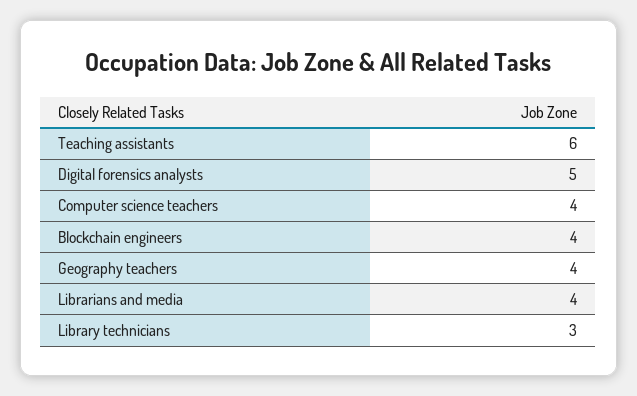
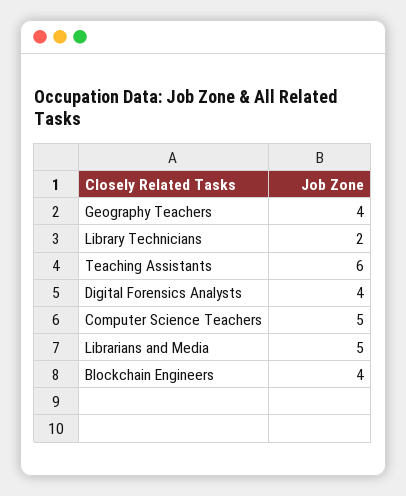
Digital forensics analysts: 5 -> 4
Computer science teachers: 4 -> 5
Librarians and media: 4 -> 5
Library technicians: 3 -> 2

